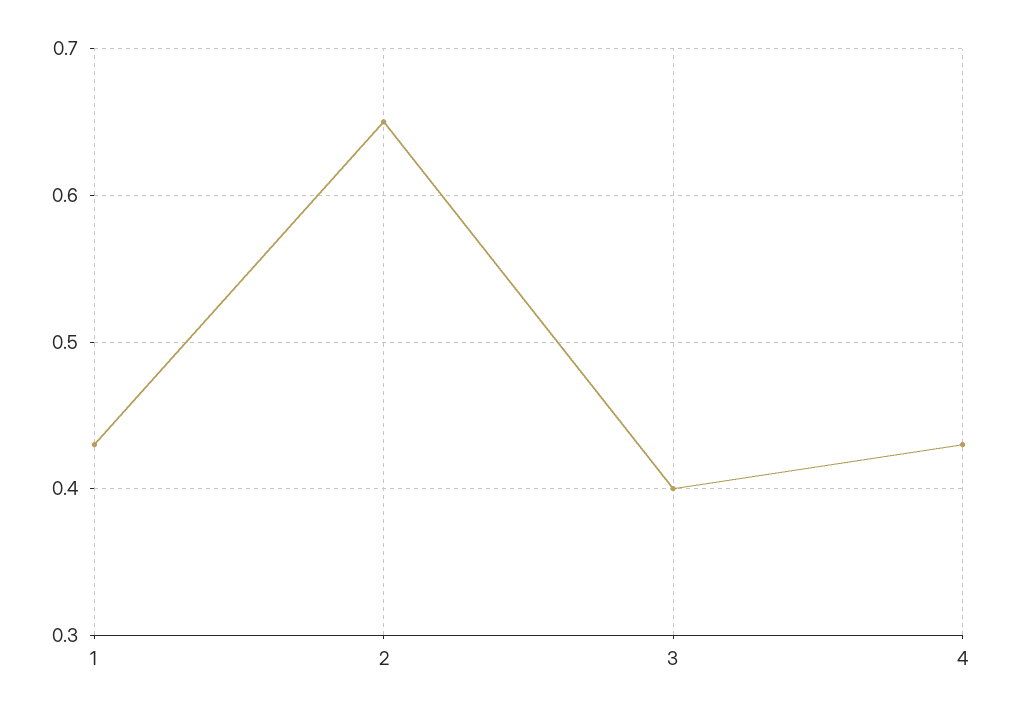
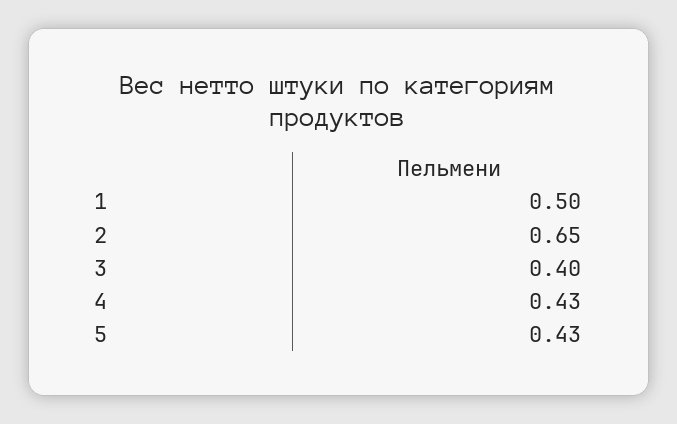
1: 0.43 -> 0.5
5: none -> 0.43

